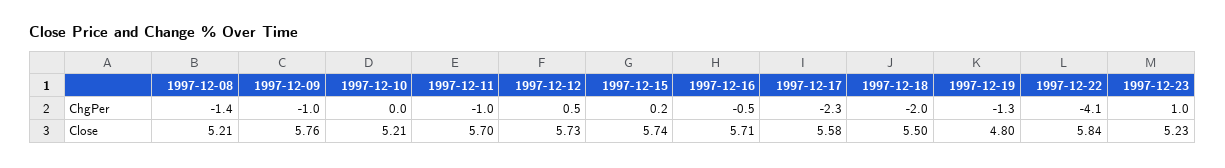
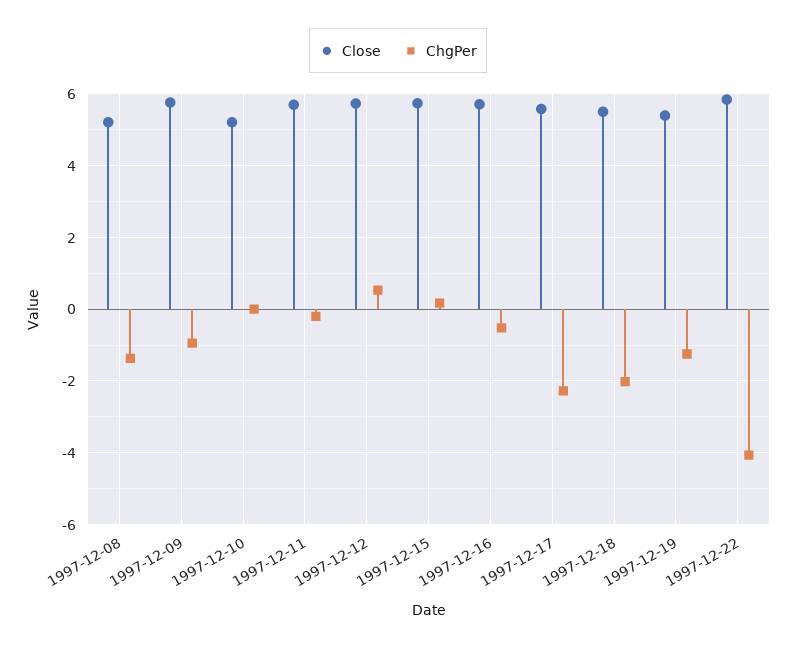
ChgPer, 1997-12-11: -1 -> -0.2
ChgPer, 1997-12-23: 1 -> none
Close, 1997-12-19: 4.8 -> 5.4
Close, 1997-12-23: 5.23 -> none

